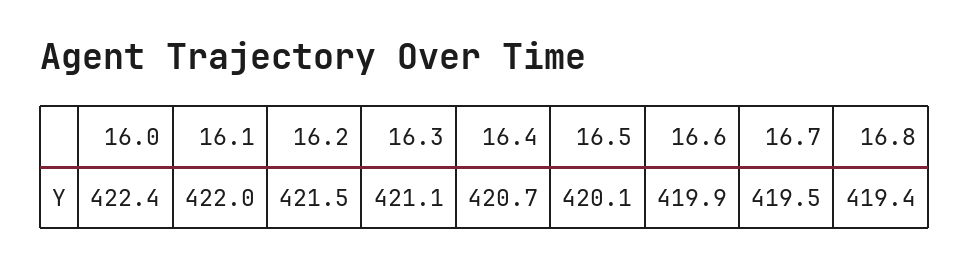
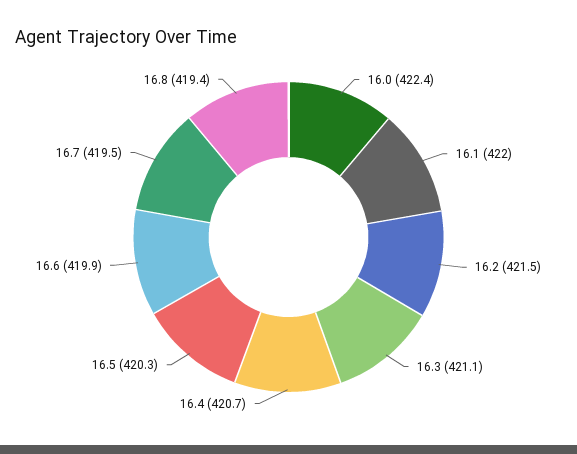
16.5: 420.1 -> 420.3

